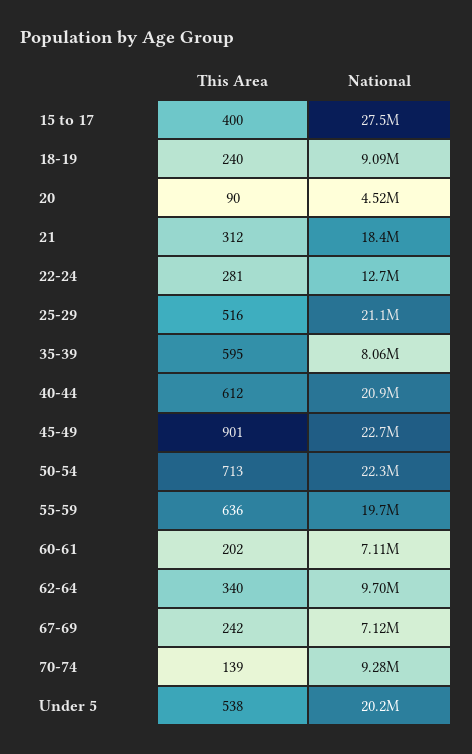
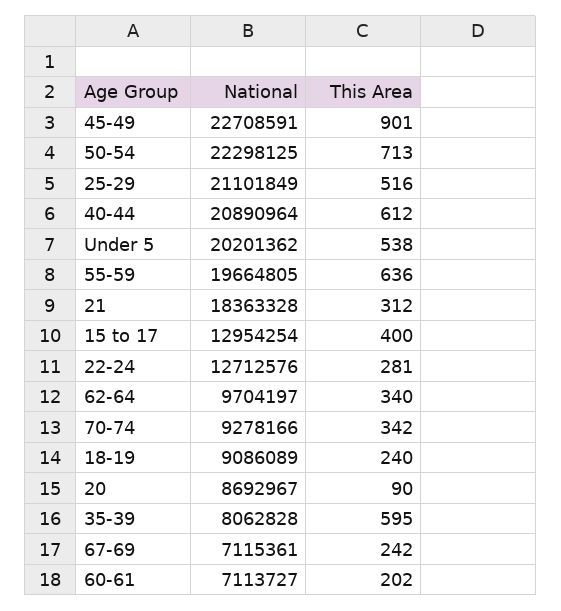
National, 15 to 17: 27500000 -> 12954254
National, 20: 4520000 -> 8692967
This Area, 70-74: 139 -> 342

